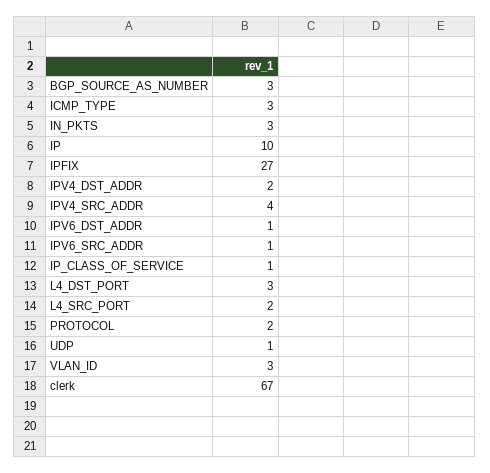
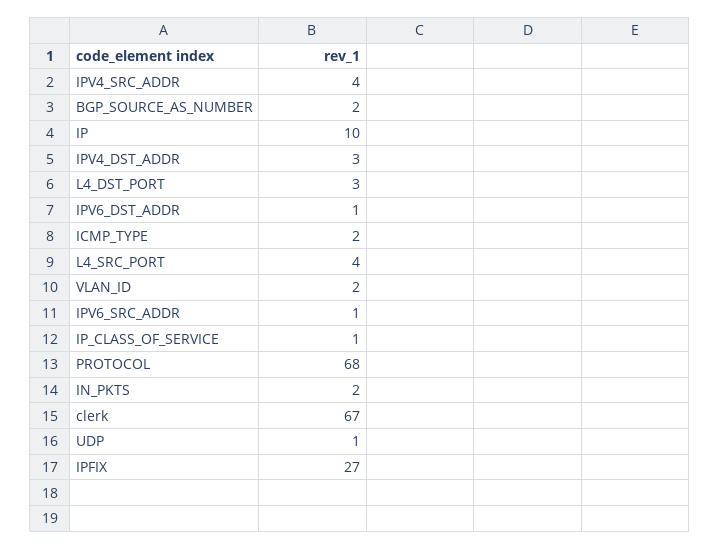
BGP_SOURCE_AS_NUMBER: 3 -> 2
ICMP_TYPE: 3 -> 2
IN_PKTS: 3 -> 2
IPV4_DST_ADDR: 2 -> 3
L4_SRC_PORT: 2 -> 4
PROTOCOL: 2 -> 68
VLAN_ID: 3 -> 2

